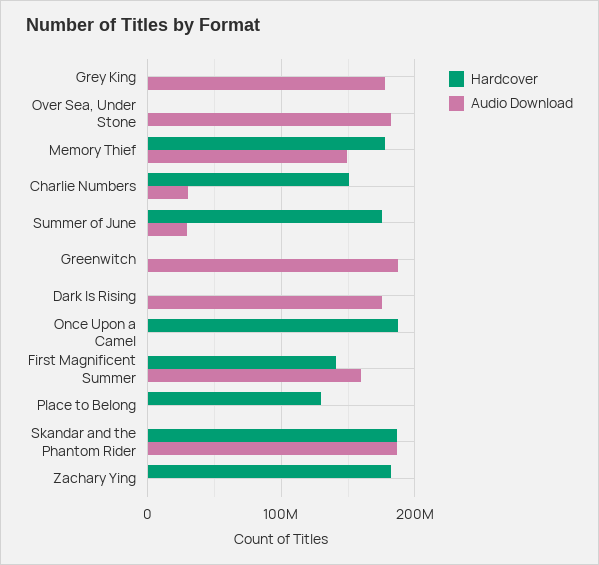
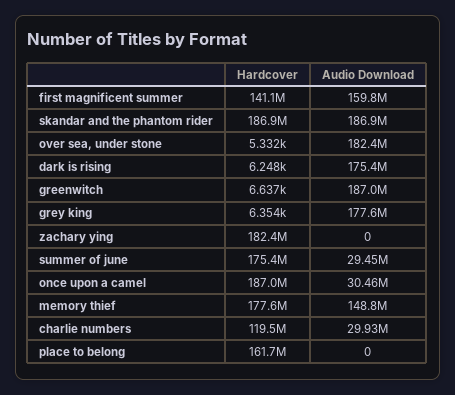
Hardcover, Charlie Numbers: 150000000 -> 119500000
Audio Download, Once Upon a Camel: 0 -> 30460000
Hardcover, Place to Belong: 130000000 -> 161700000

